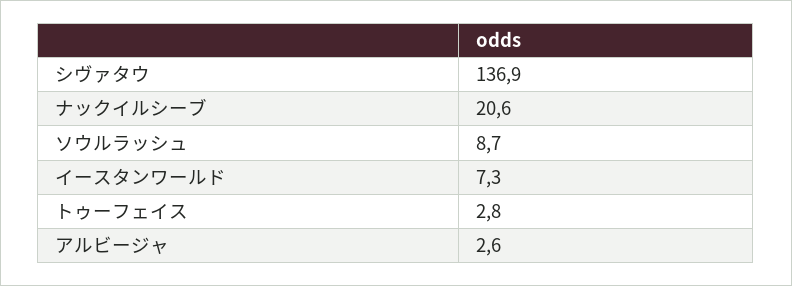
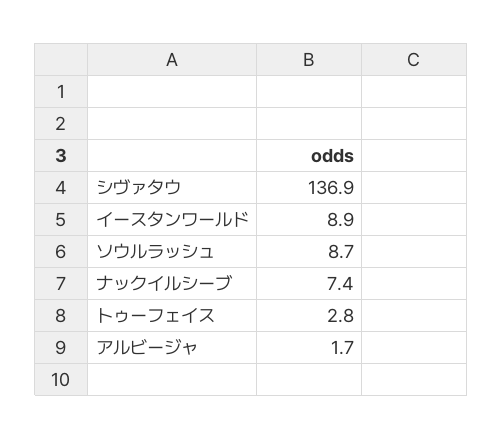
ナックイルシーブ: 20.6 -> 7.4
イースタンワールド: 7.3 -> 8.9
アルビージャ: 2.6 -> 1.7

